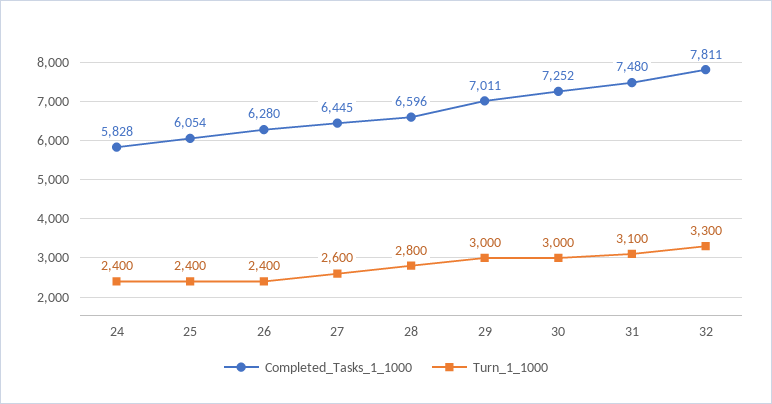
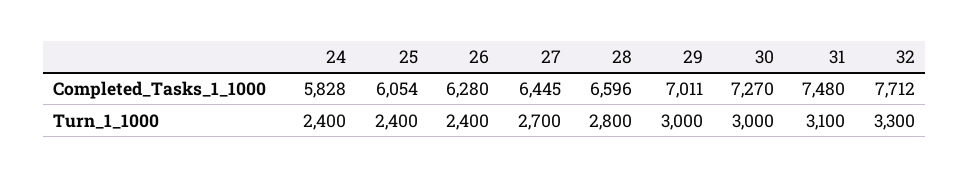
Turn_1_1000, 27: 2600 -> 2700
Completed_Tasks_1_1000, 30: 7252 -> 7270
Completed_Tasks_1_1000, 32: 7811 -> 7712

